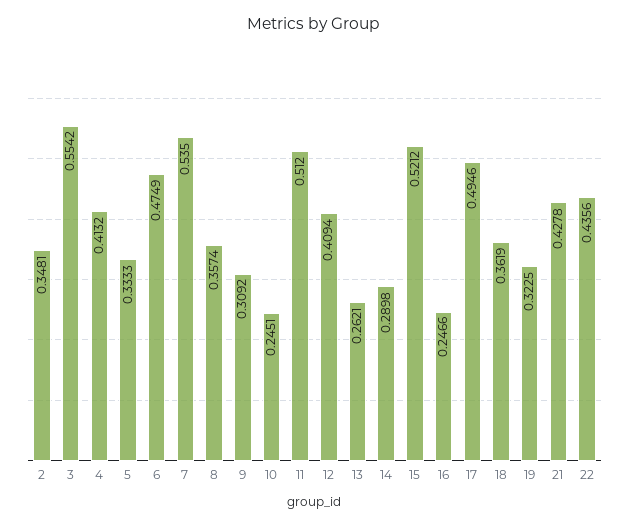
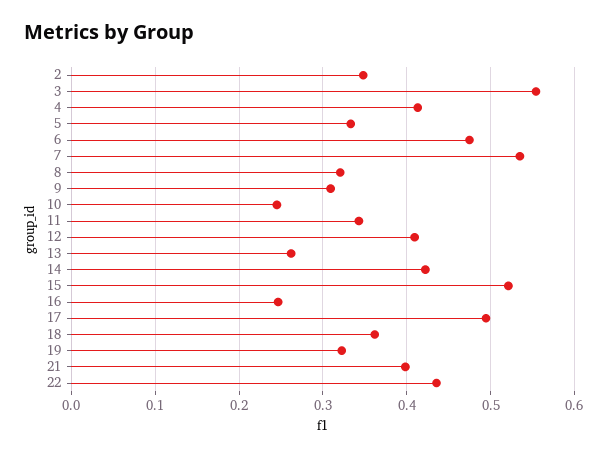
8: 0.3574 -> 0.32
11: 0.512 -> 0.34
14: 0.2898 -> 0.42
21: 0.4278 -> 0.4

